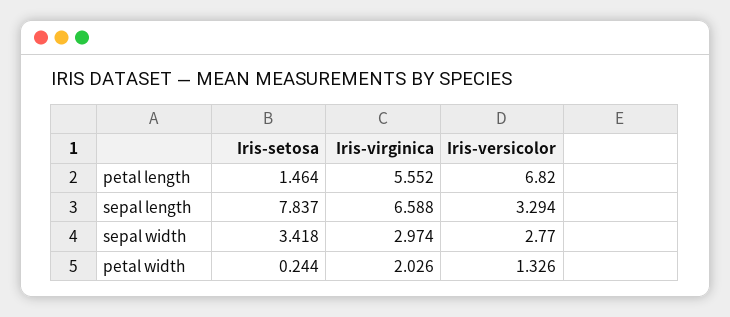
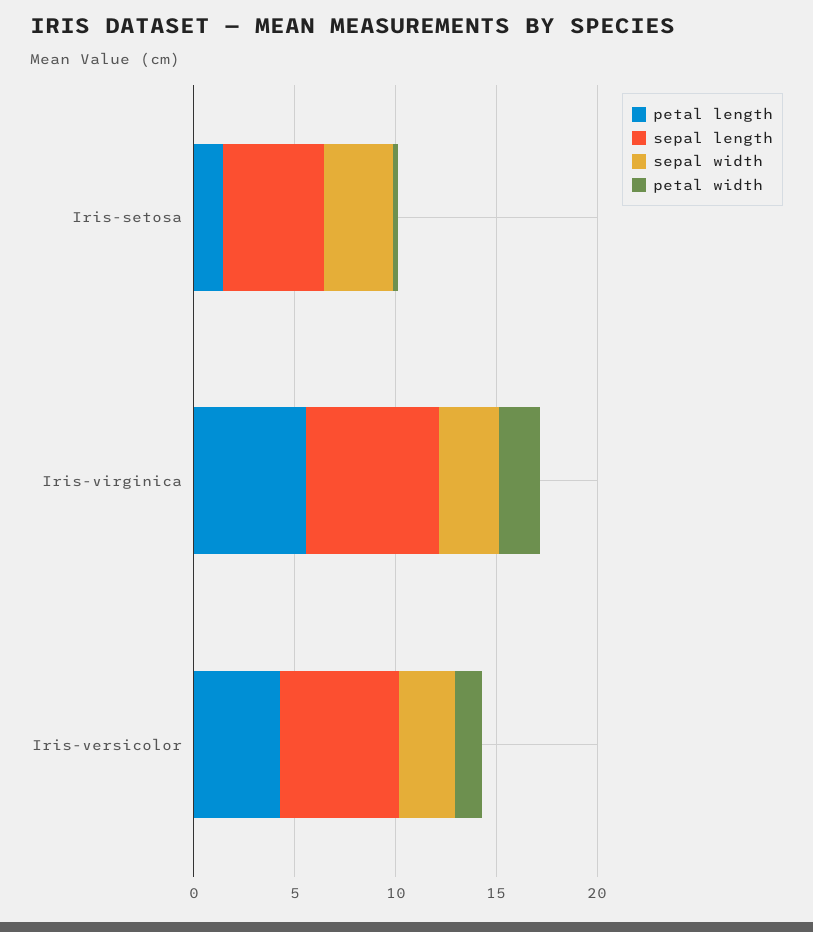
petal length, Iris-versicolor: 6.82 -> 4
sepal length, Iris-setosa: 7.837 -> 5
sepal length, Iris-versicolor: 3.294 -> 6

